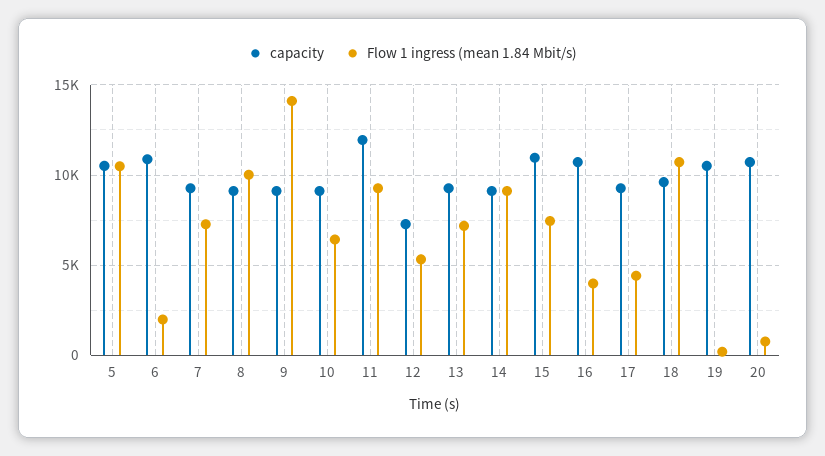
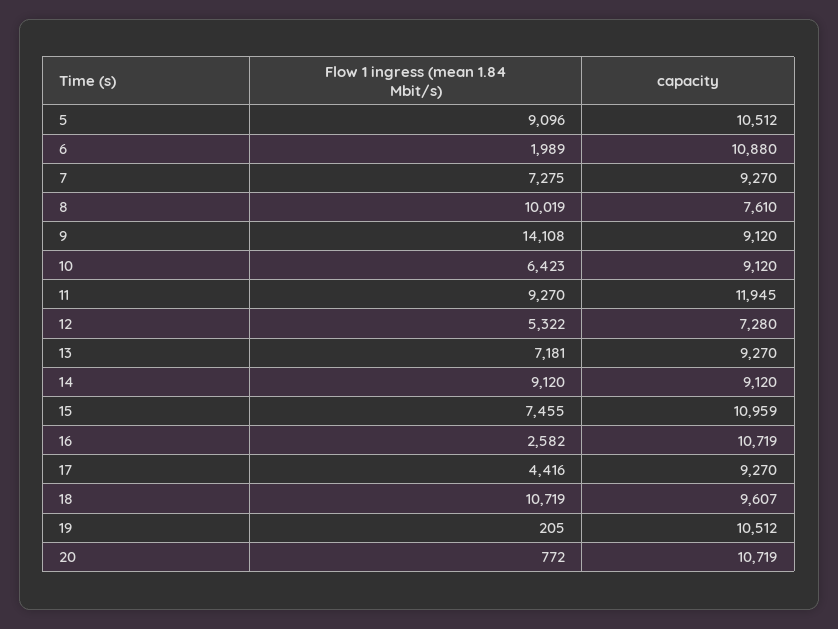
Flow 1 ingress (mean 1.84 Mbit/s), 5: 10500 -> 9096
capacity, 8: 9000 -> 7610
Flow 1 ingress (mean 1.84 Mbit/s), 16: 4000 -> 2582

